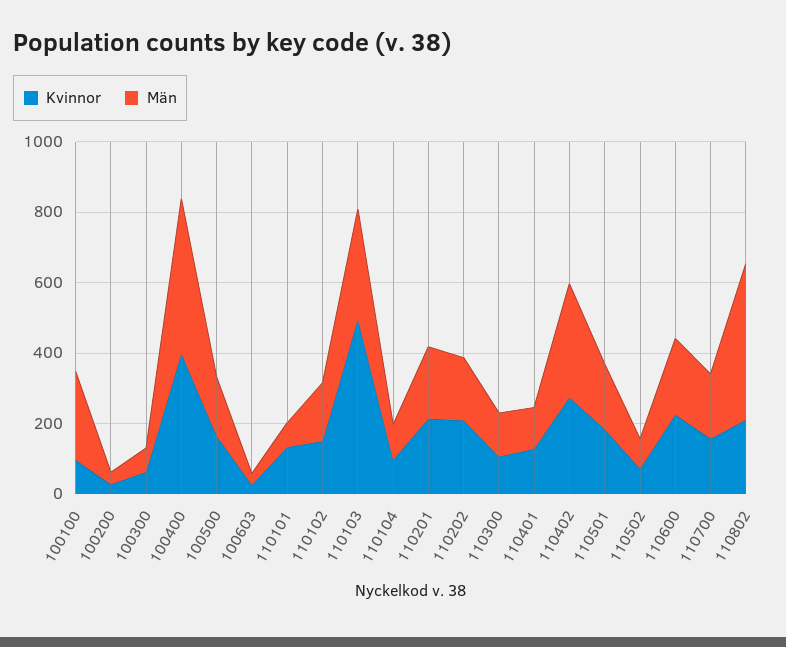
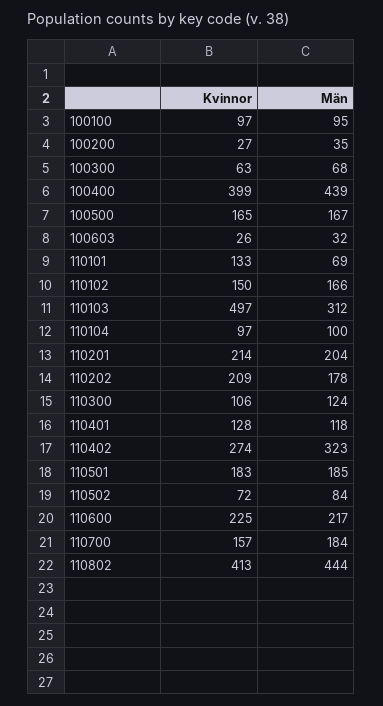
Män, 100100: 250 -> 95
Kvinnor, 110802: 200 -> 413

